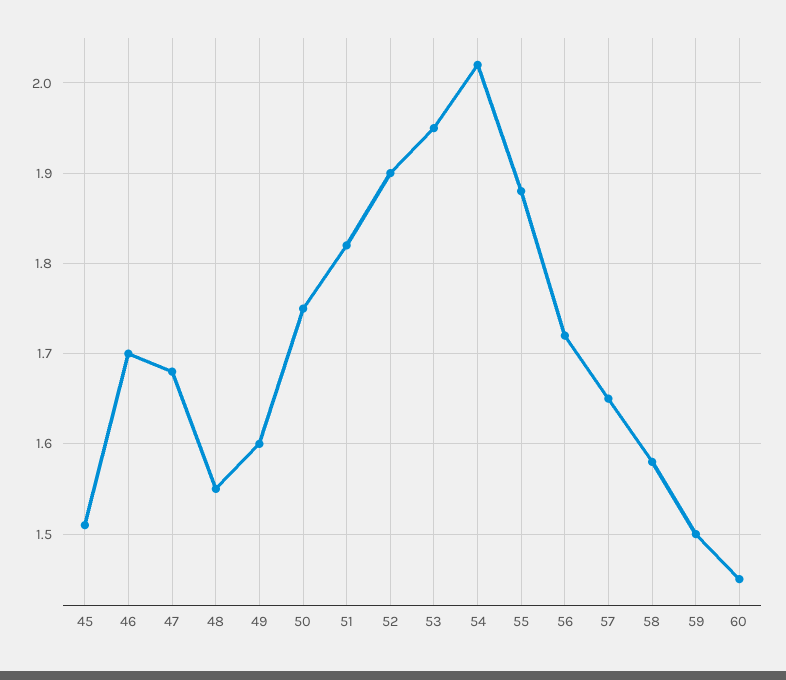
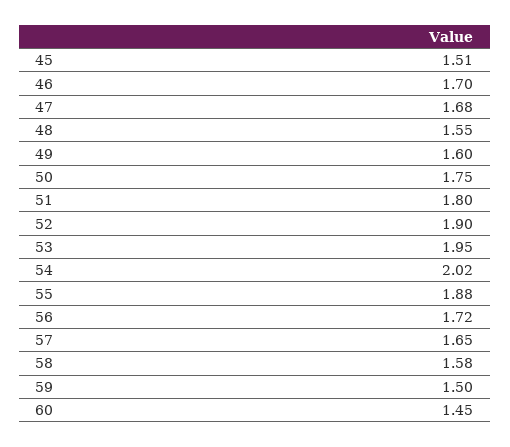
51: 1.82 -> 1.8

